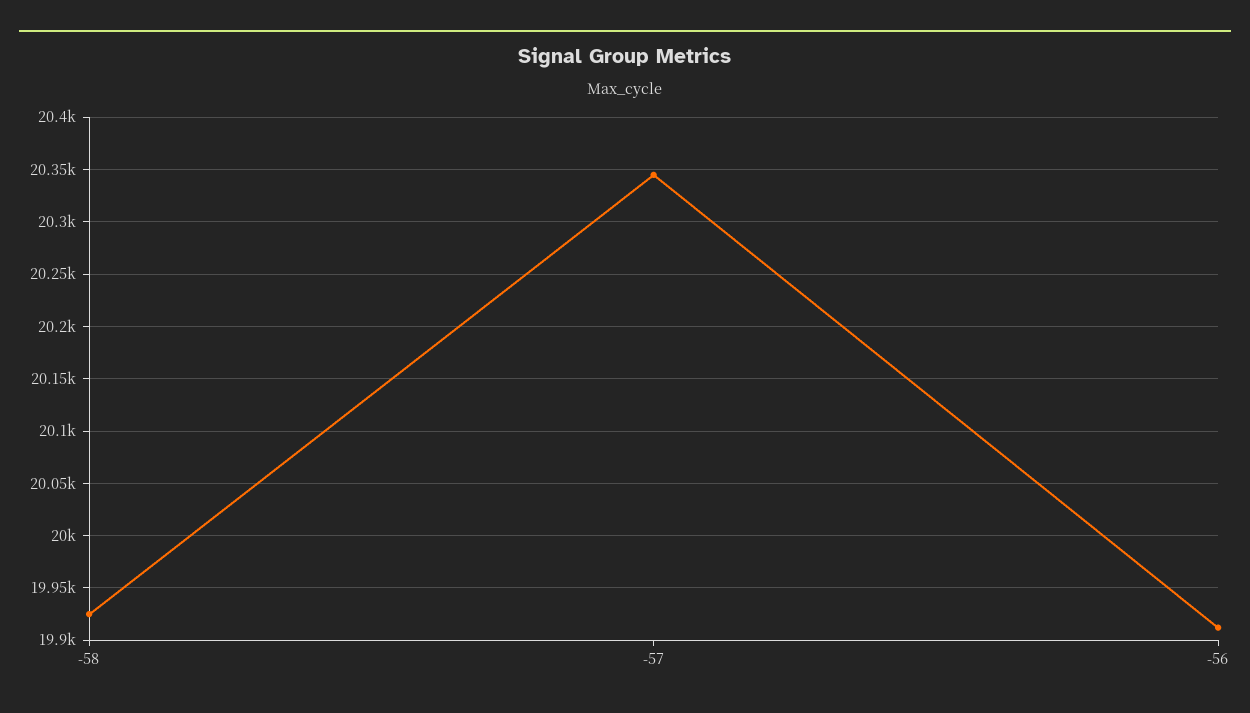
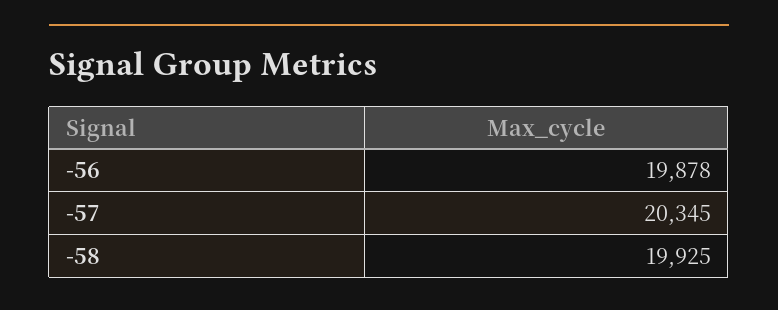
-56: 19910 -> 19878

